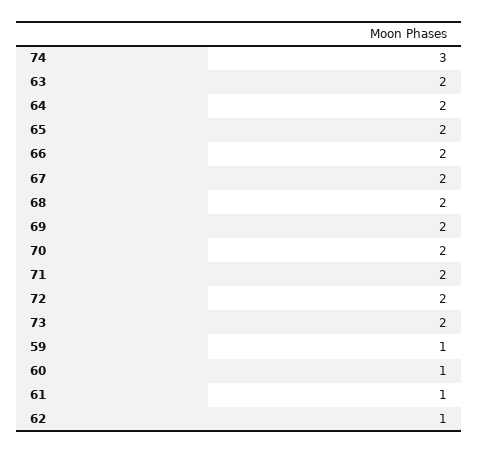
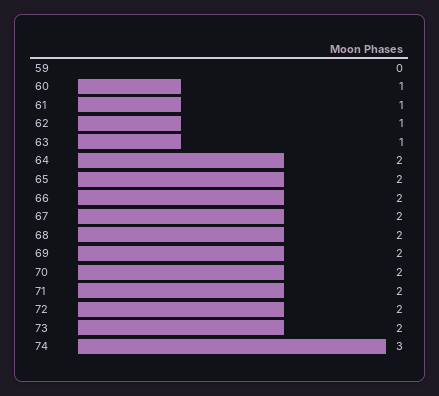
63: 2 -> 1
59: 1 -> 0

